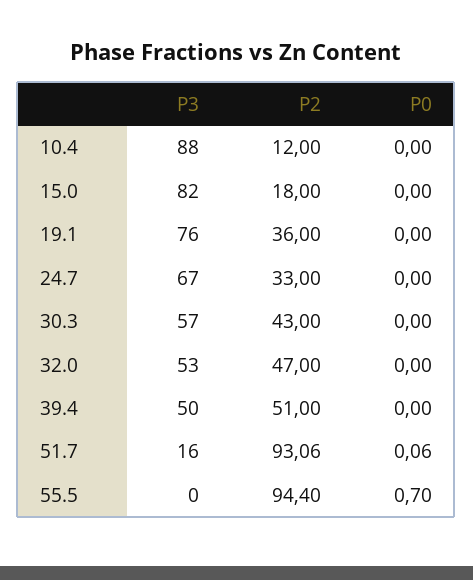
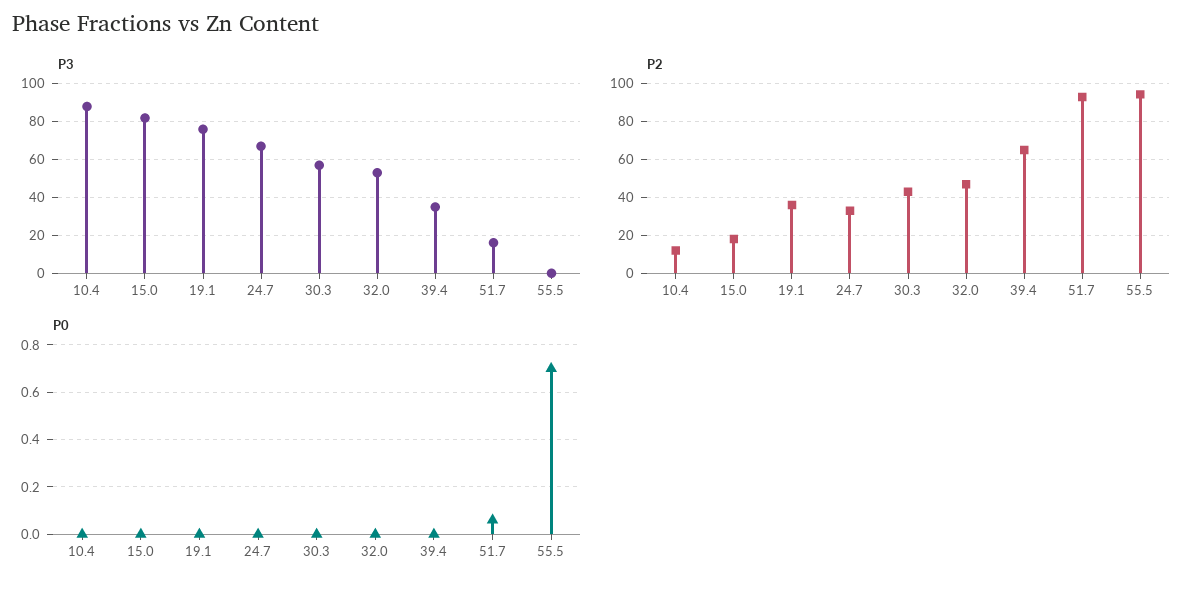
P3, 39.4: 50 -> 35
P2, 39.4: 51 -> 65

